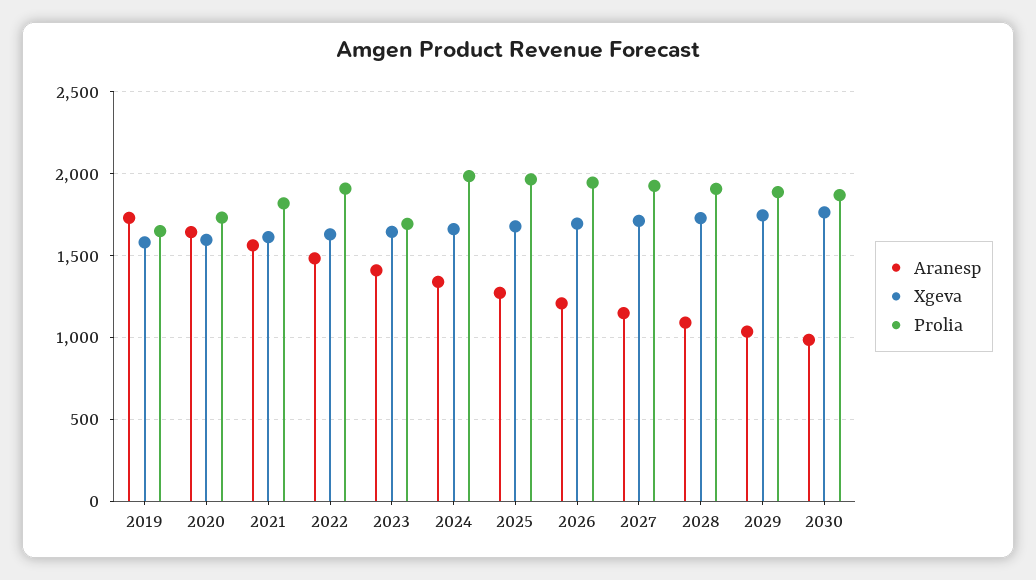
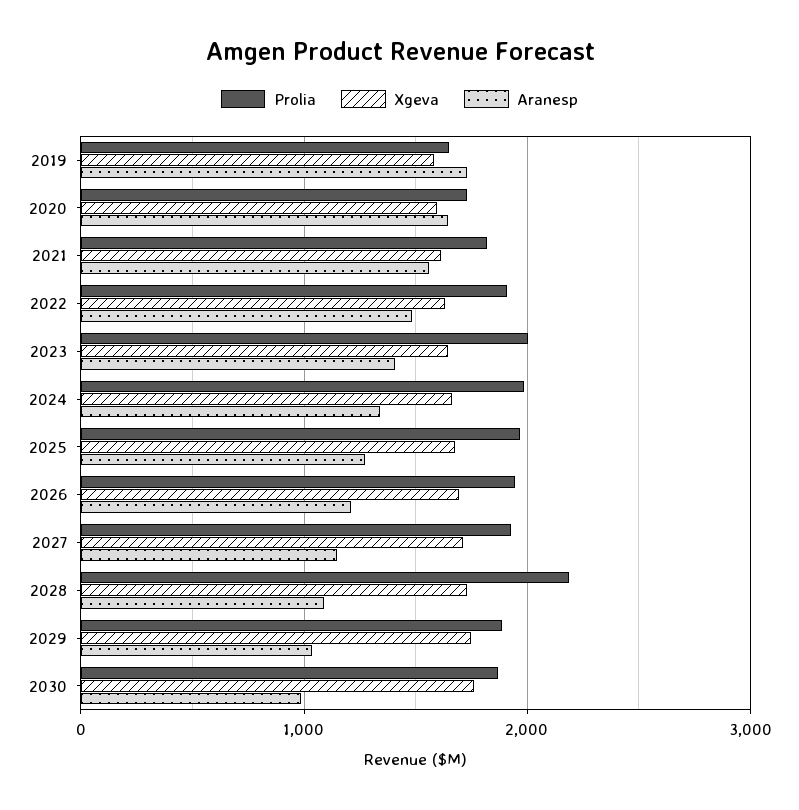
Prolia, 2023: 1700 -> 2000
Prolia, 2028: 1900 -> 2200

